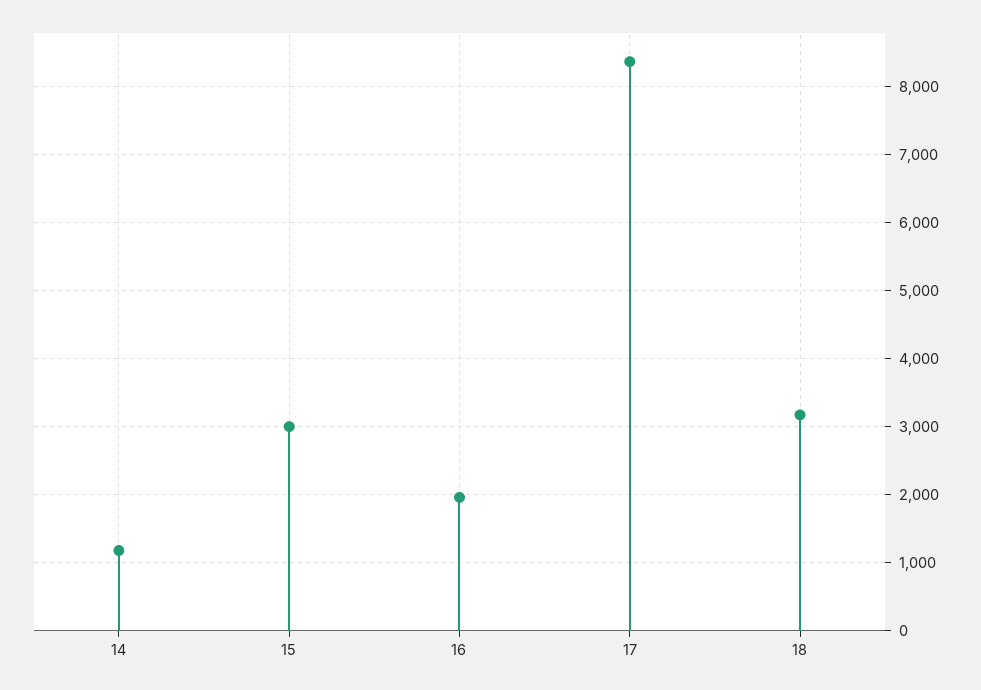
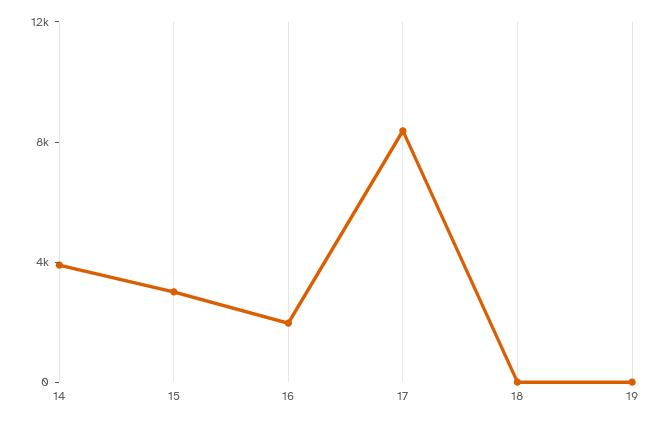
14: 1200 -> 4000
18: 3200 -> 0
19: none -> 0

